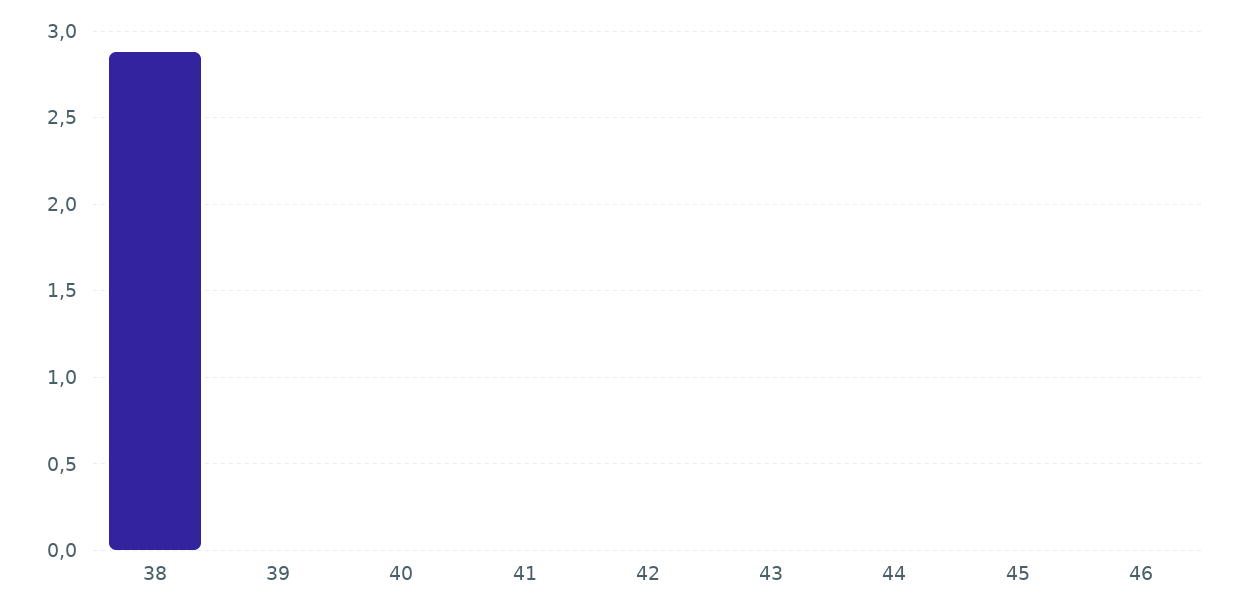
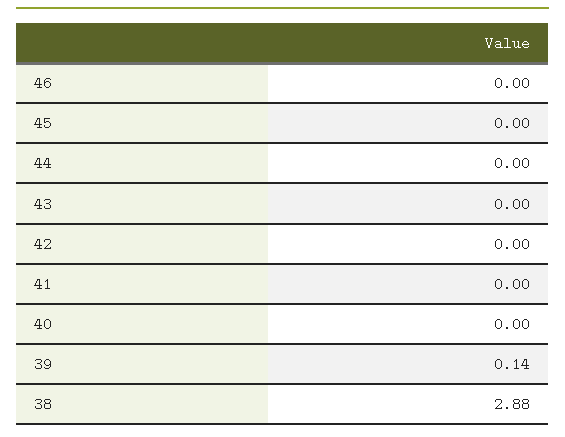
39: 0 -> 0.14

